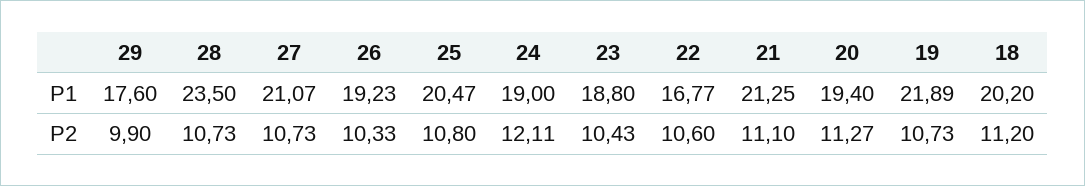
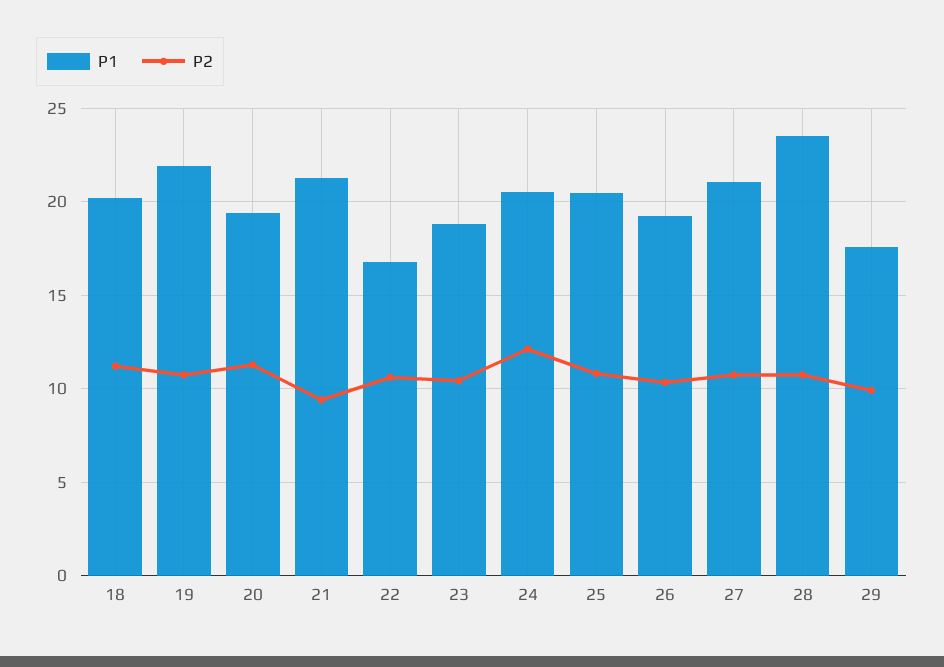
P1, 24: 19 -> 20.5
P2, 21: 11.1 -> 9.5

